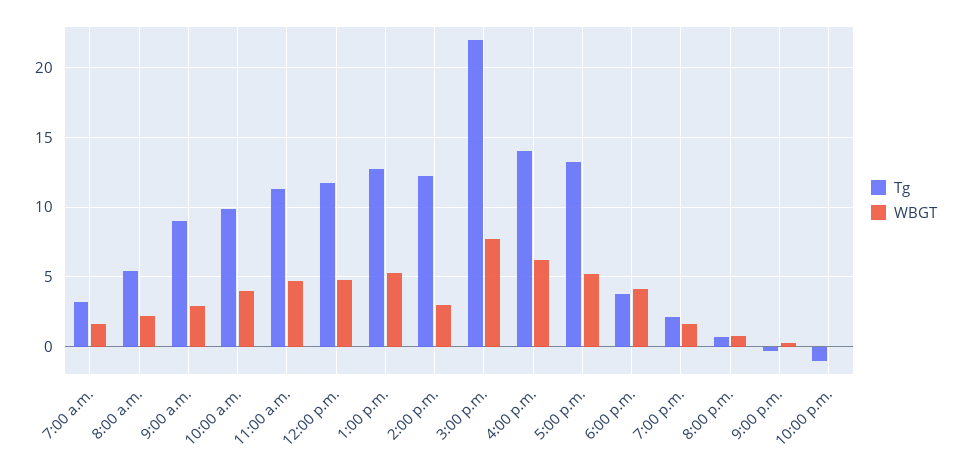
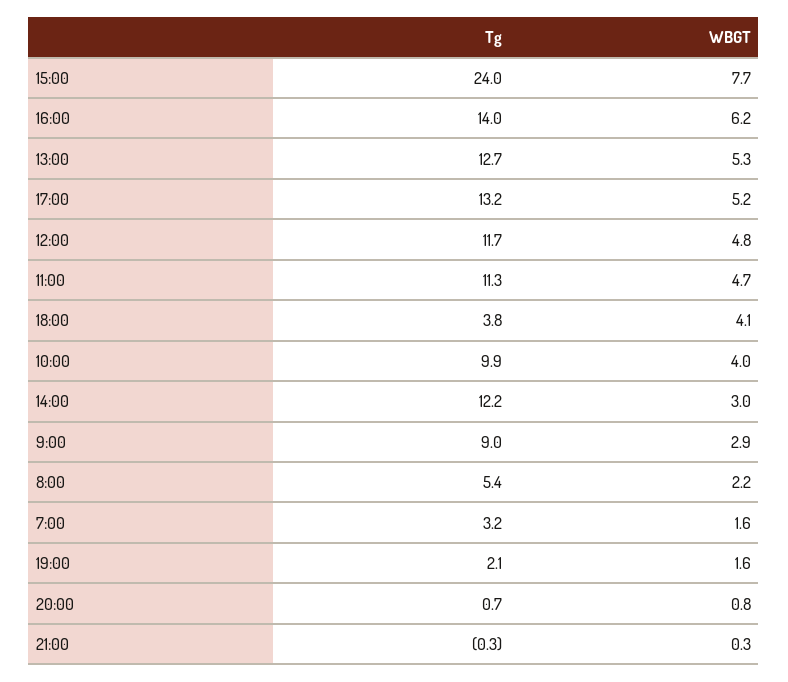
Tg, 3:00 p.m.: 22 -> 24
Tg, 10:00 p.m.: -1 -> none
WBGT, 10:00 p.m.: 0 -> none

